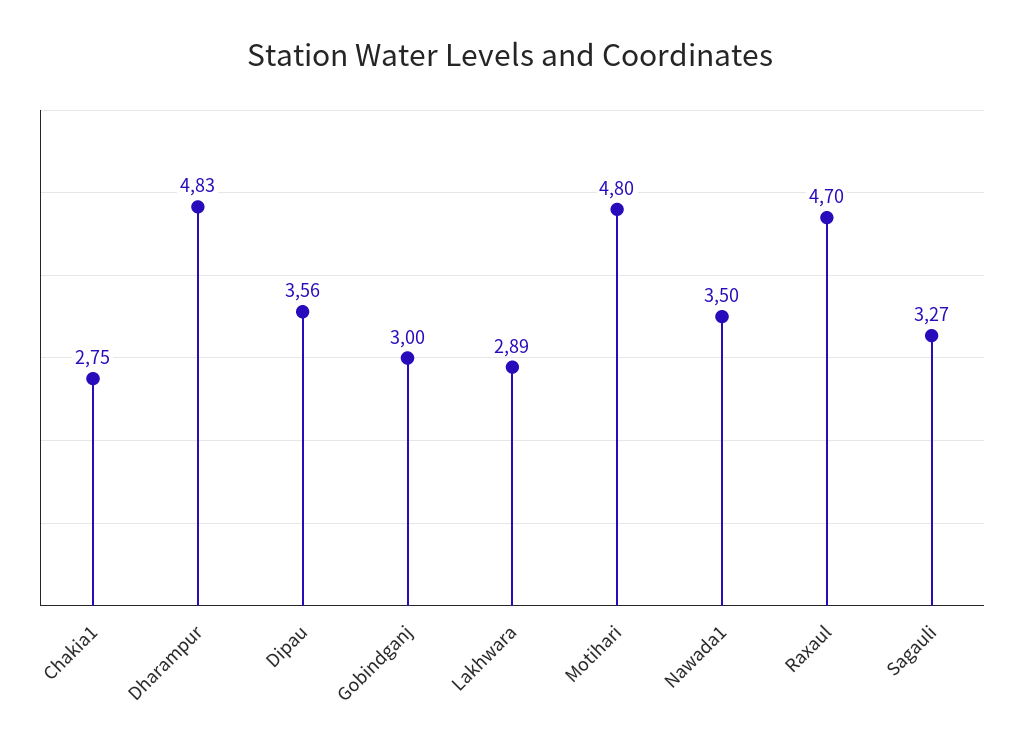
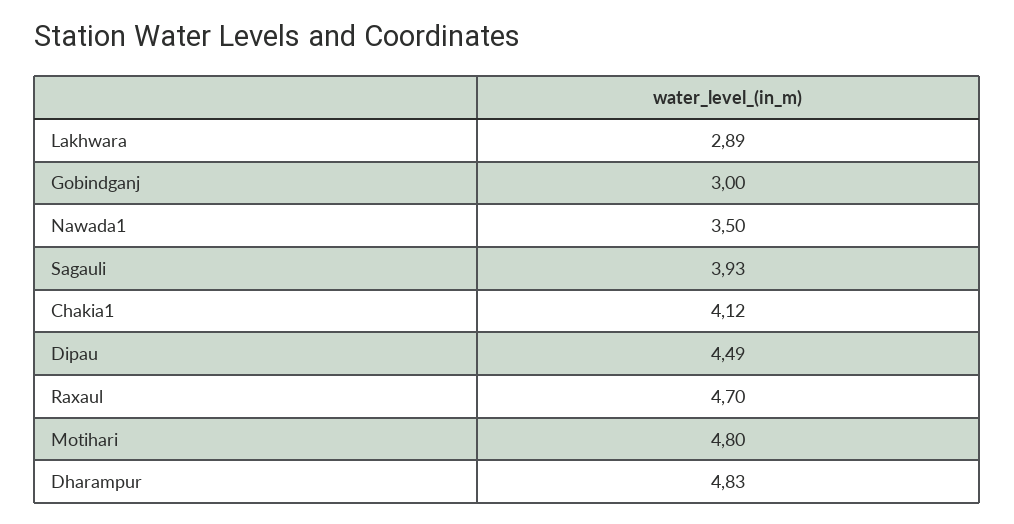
Chakia1: 2.75 -> 4.12
Dipau: 3.56 -> 4.49
Sagauli: 3.27 -> 3.93

